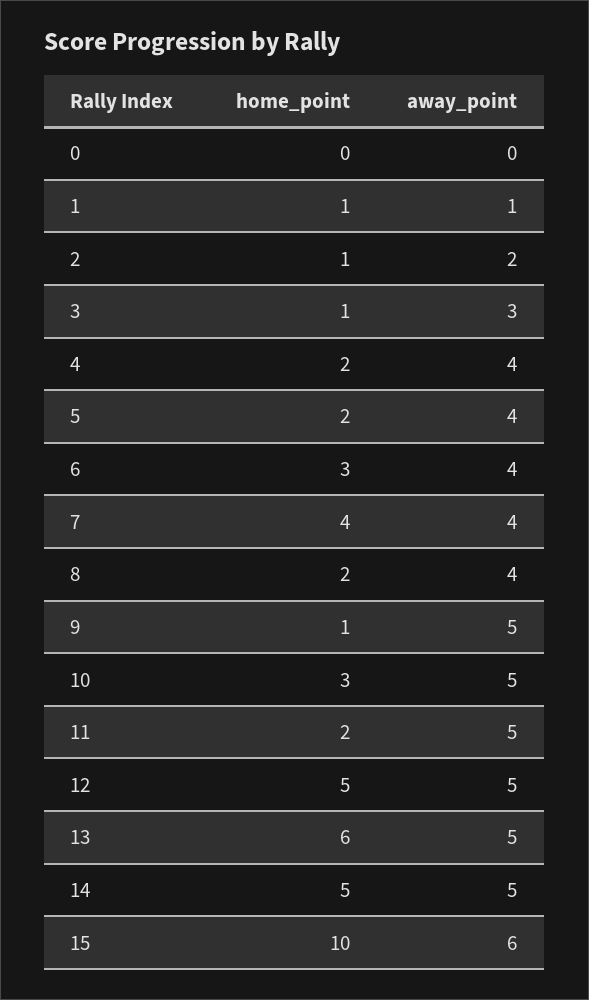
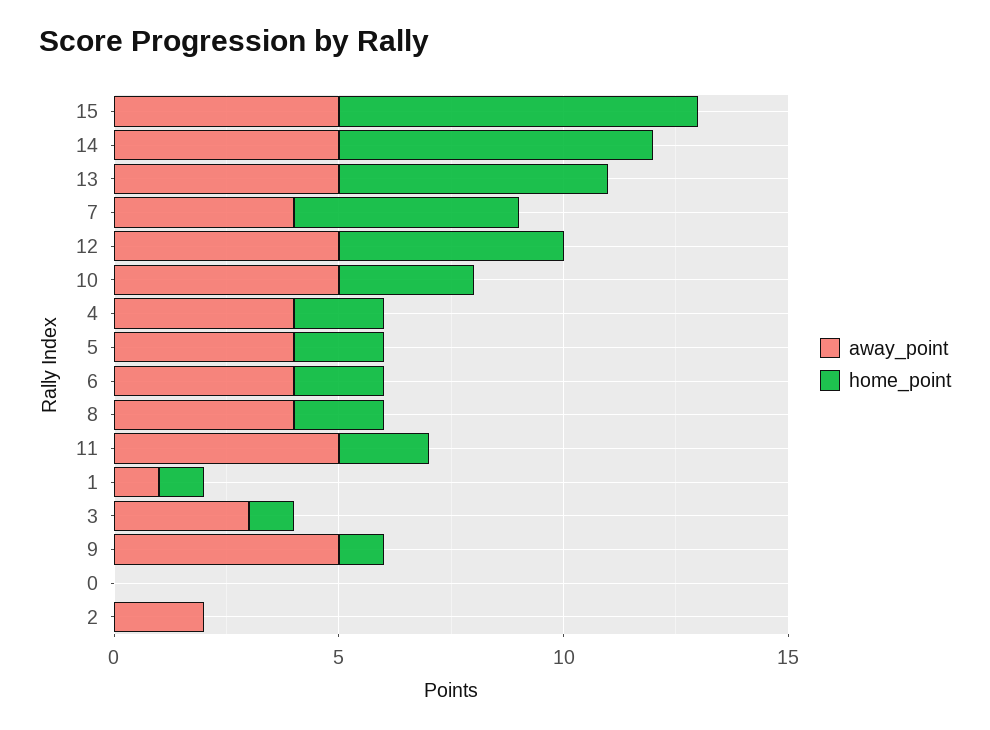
home_point, 2: 1 -> 0
home_point, 6: 3 -> 2
home_point, 7: 4 -> 5
home_point, 14: 5 -> 7
home_point, 15: 10 -> 8
away_point, 15: 6 -> 5

